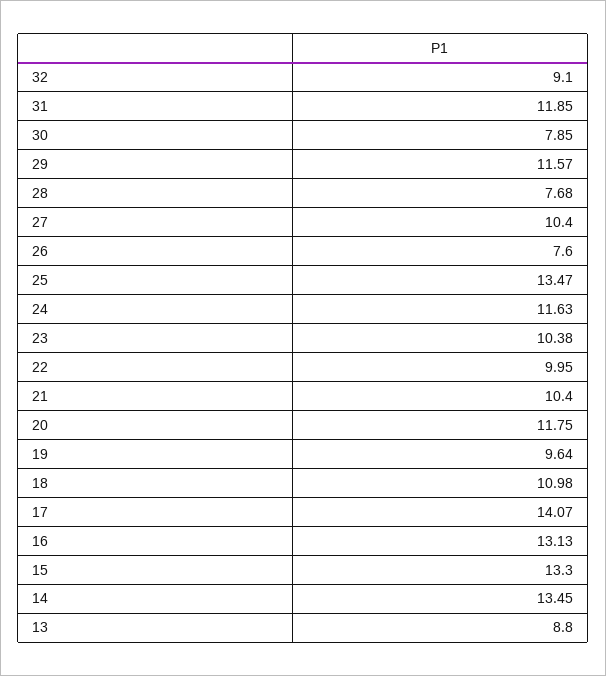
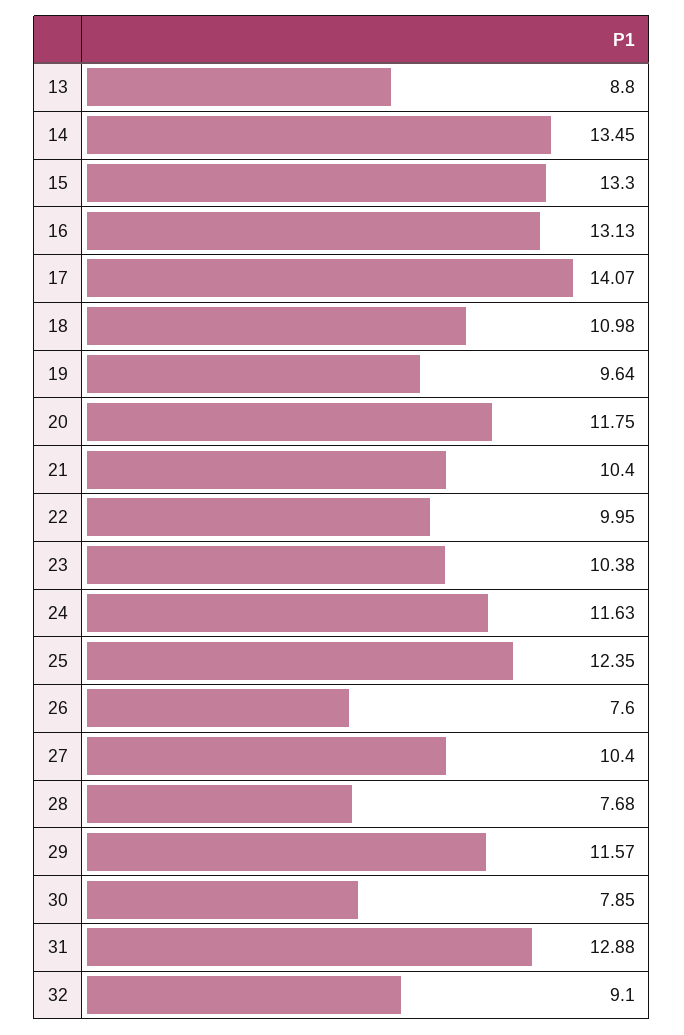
31: 11.85 -> 12.88
25: 13.47 -> 12.35

